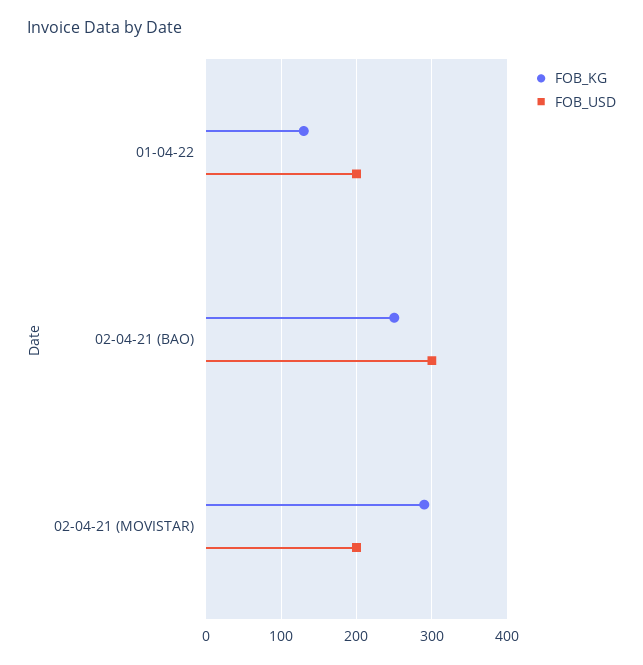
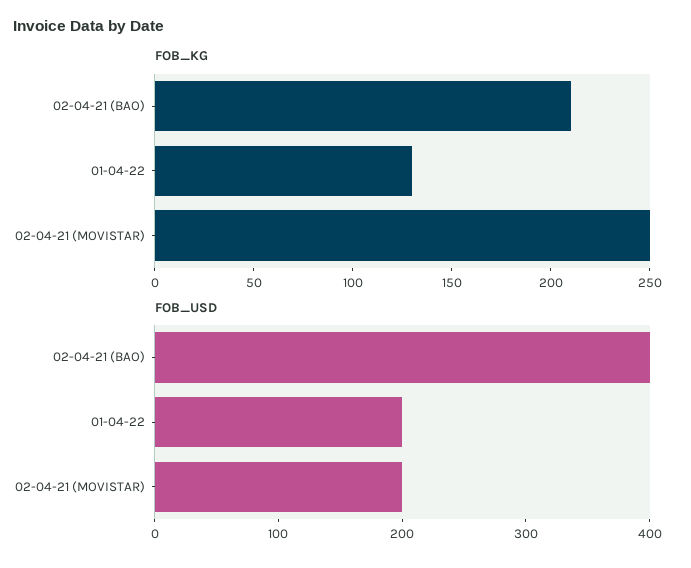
FOB_KG, 02-04-21 (BAO): 250 -> 210
FOB_USD, 02-04-21 (BAO): 300 -> 400
FOB_KG, 02-04-21 (MOVISTAR): 290 -> 250

